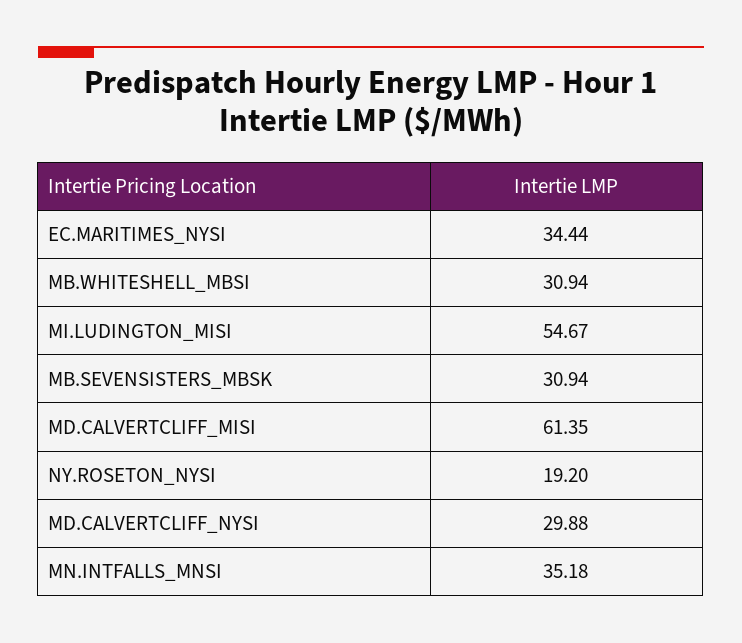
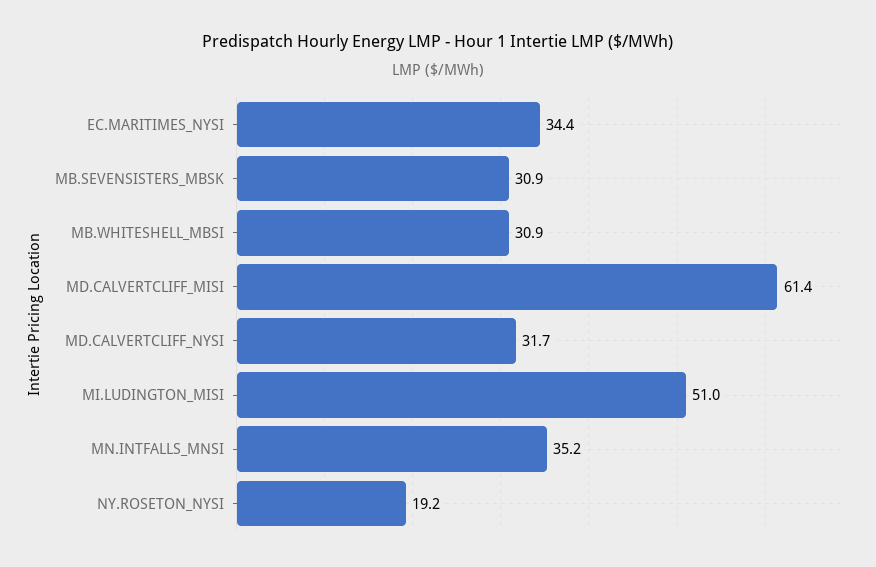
MI.LUDINGTON_MISI: 54.67 -> 51
MD.CALVERTCLIFF_NYSI: 29.88 -> 31.7

